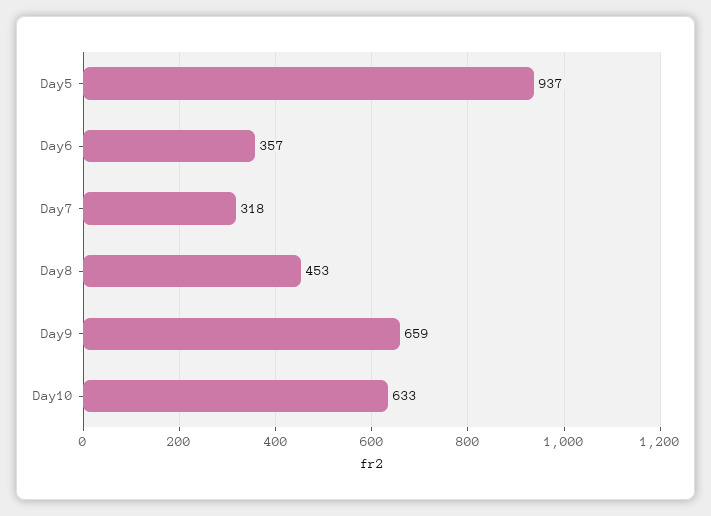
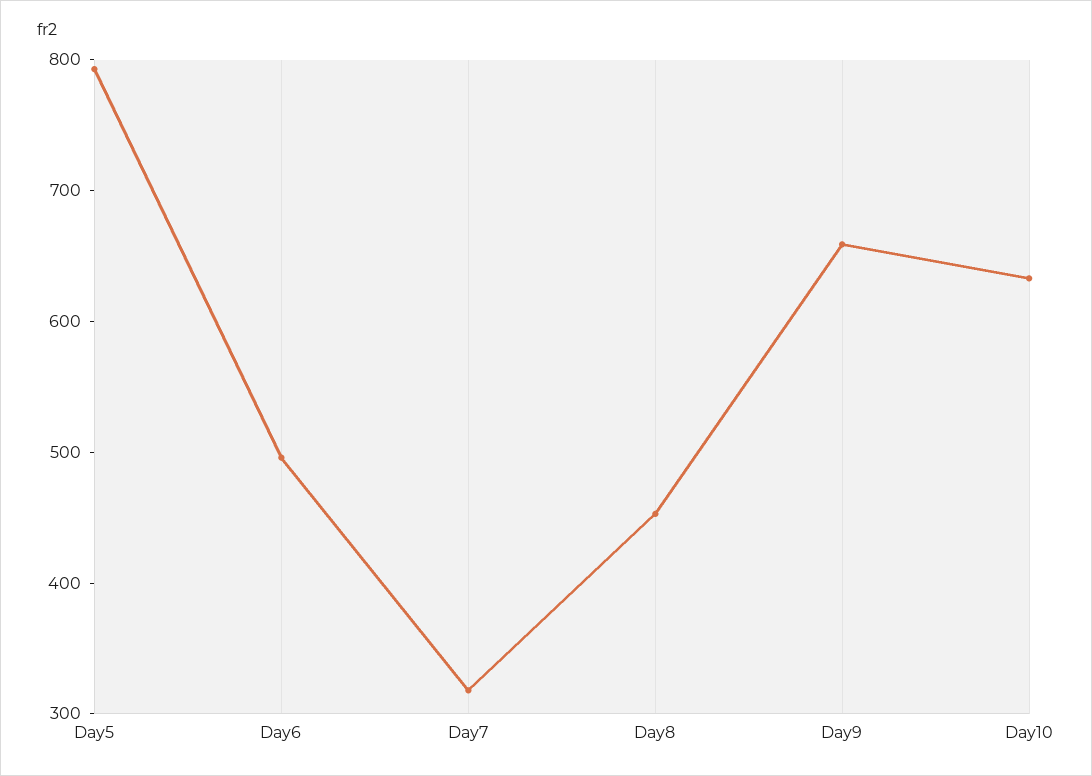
Day5: 937 -> 800
Day6: 357 -> 500

